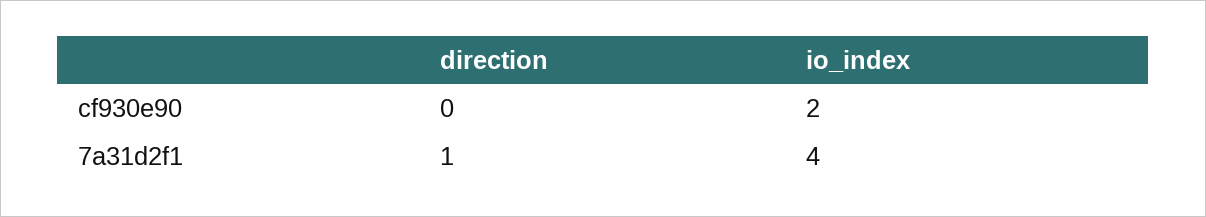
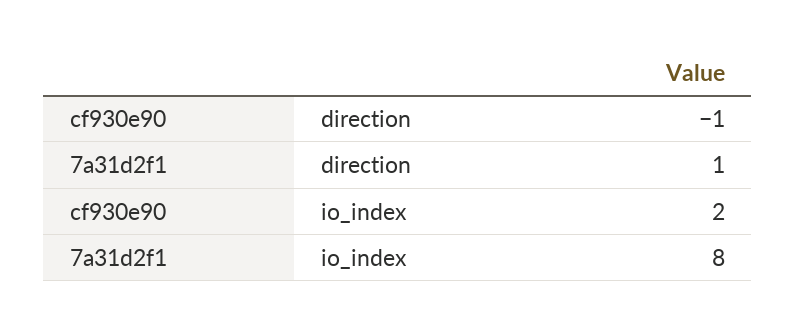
direction, cf930e90: 0 -> -1
io_index, 7a31d2f1: 4 -> 8

